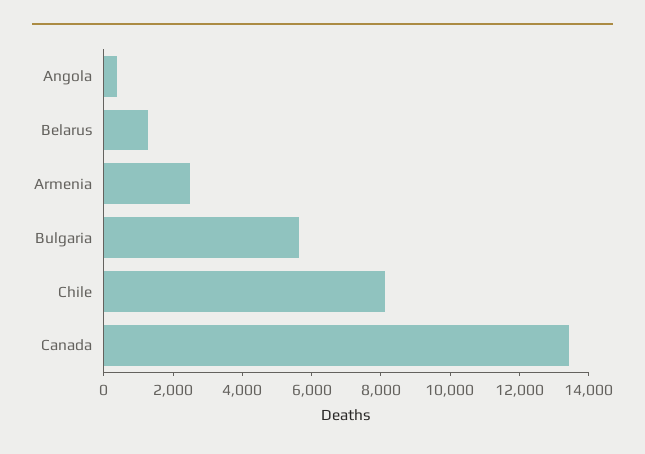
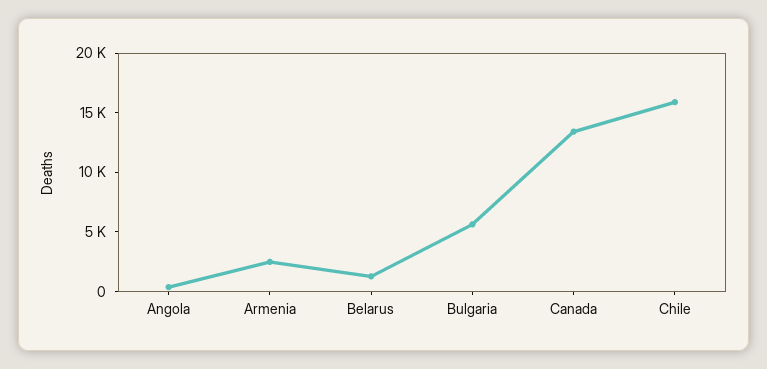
Chile: 8000 -> 16000

